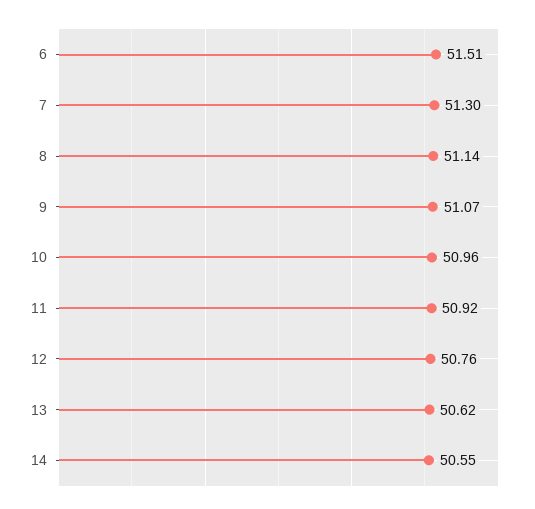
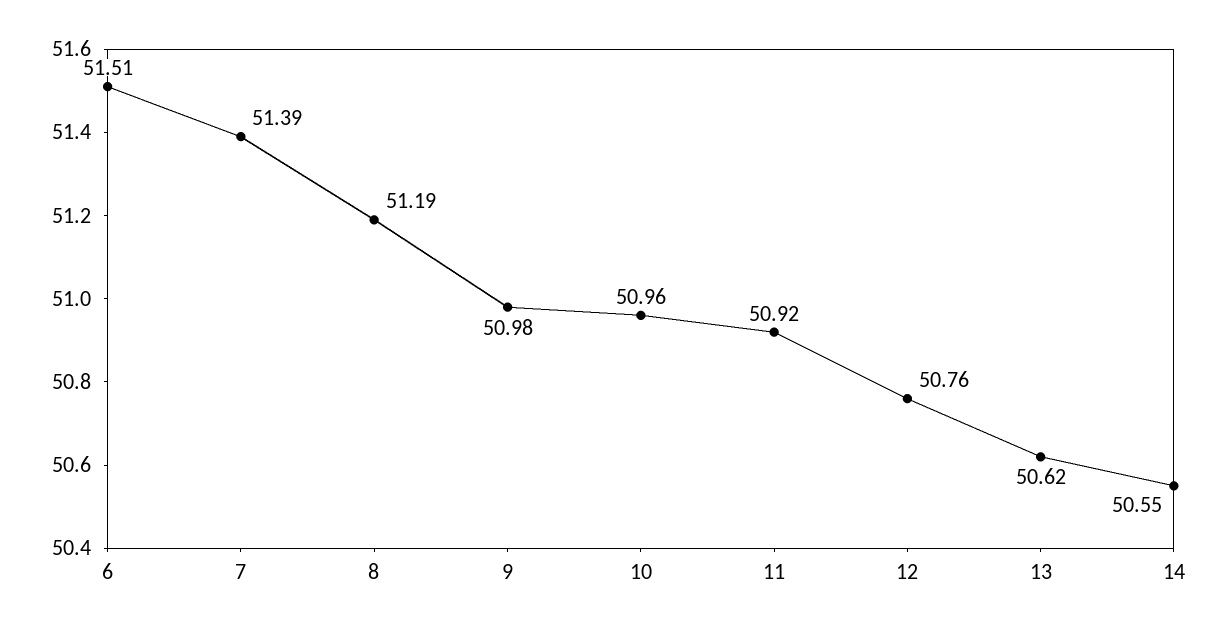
7: 51.3 -> 51.39
8: 51.14 -> 51.19
9: 51.07 -> 50.98

